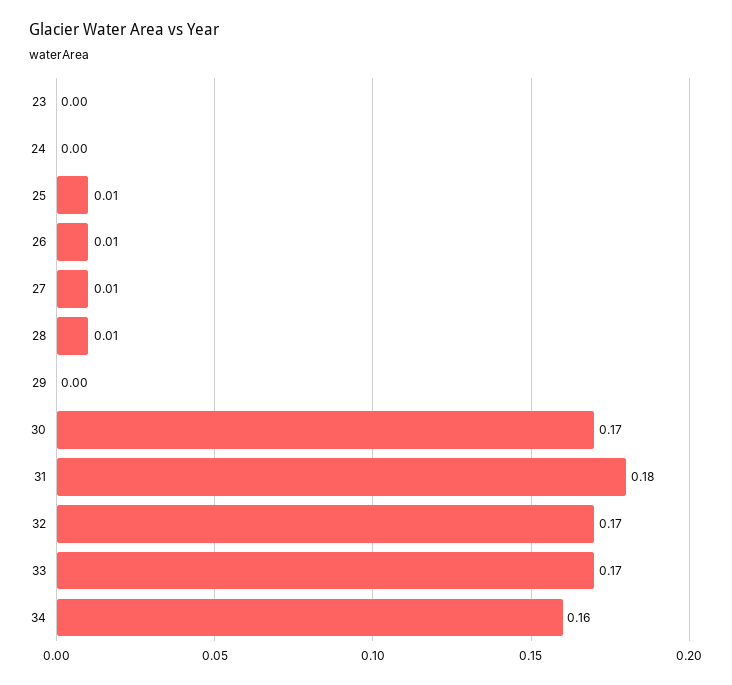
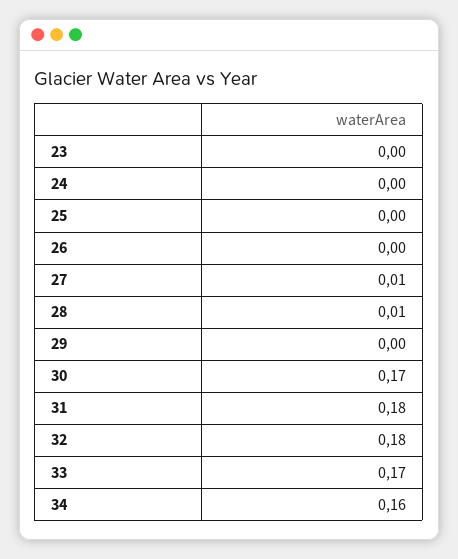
25: 0.01 -> 0
26: 0.01 -> 0
32: 0.17 -> 0.18

